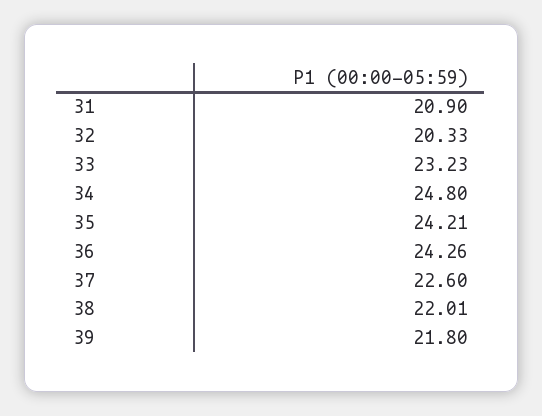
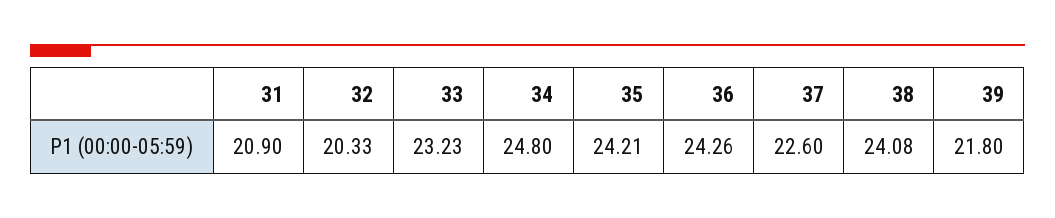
38: 22.01 -> 24.08

